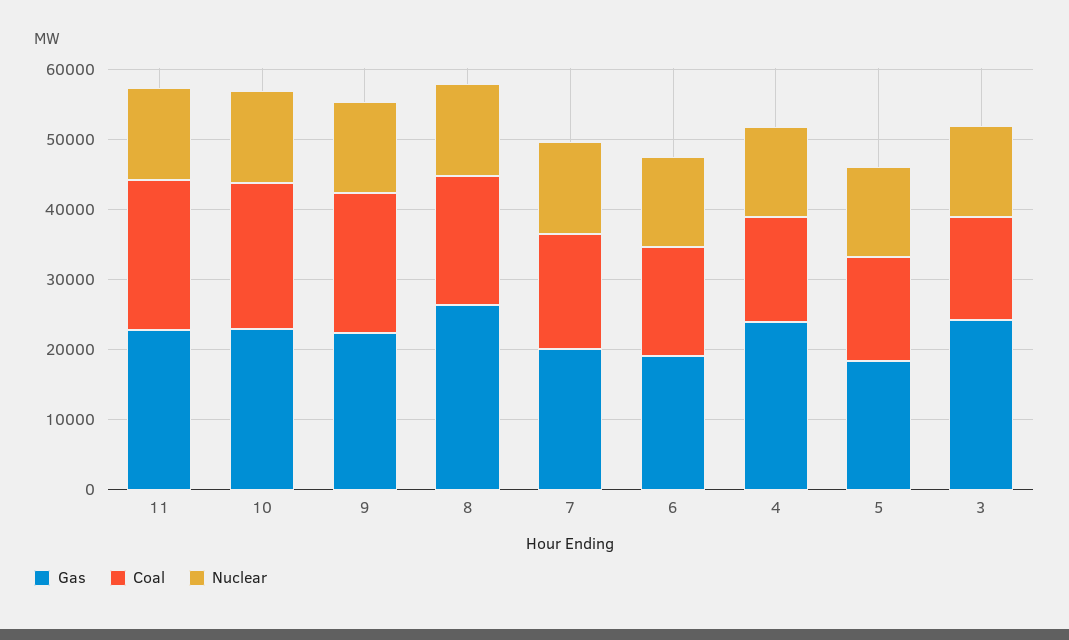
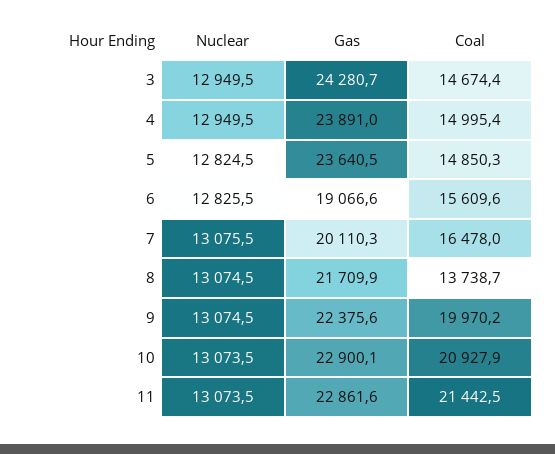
Gas, 8: 26000 -> 21709.9
Coal, 8: 18000 -> 13738.7
Gas, 5: 18000 -> 23640.5

